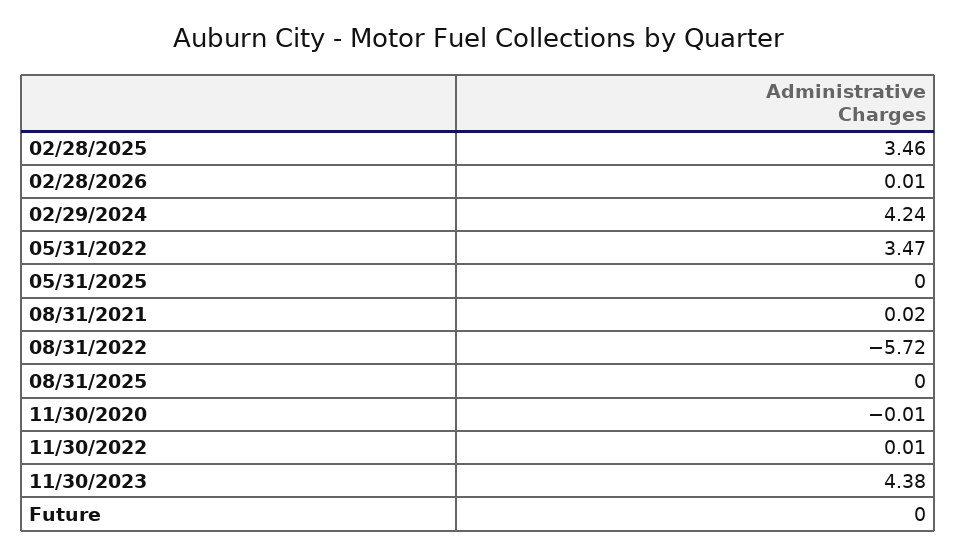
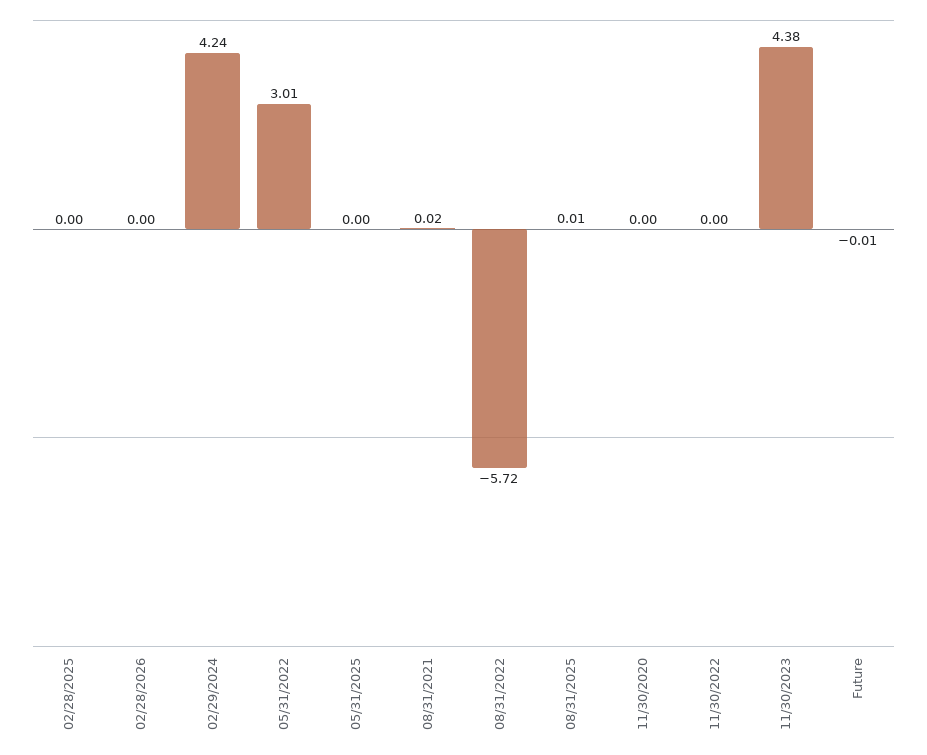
02/28/2025: 3.46 -> 0
02/28/2026: 0.01 -> 0
05/31/2022: 3.47 -> 3.01
08/31/2025: 0 -> 0.01
11/30/2020: -0.01 -> 0
11/30/2022: 0.01 -> 0
Future: 0 -> -0.01

